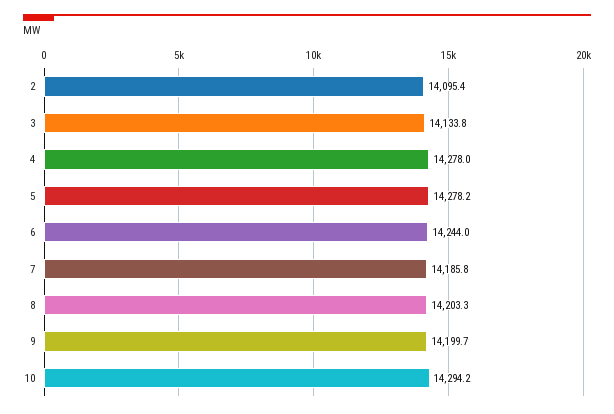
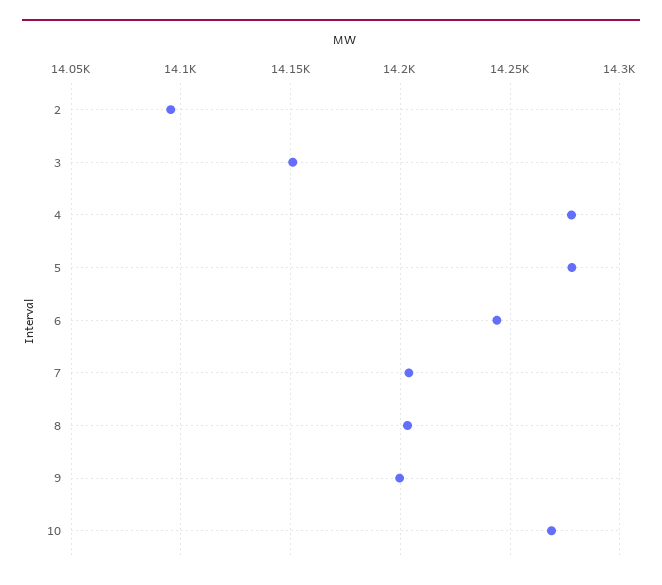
3: 14133.8 -> 14150
7: 14185.8 -> 14205
10: 14294.2 -> 14270

